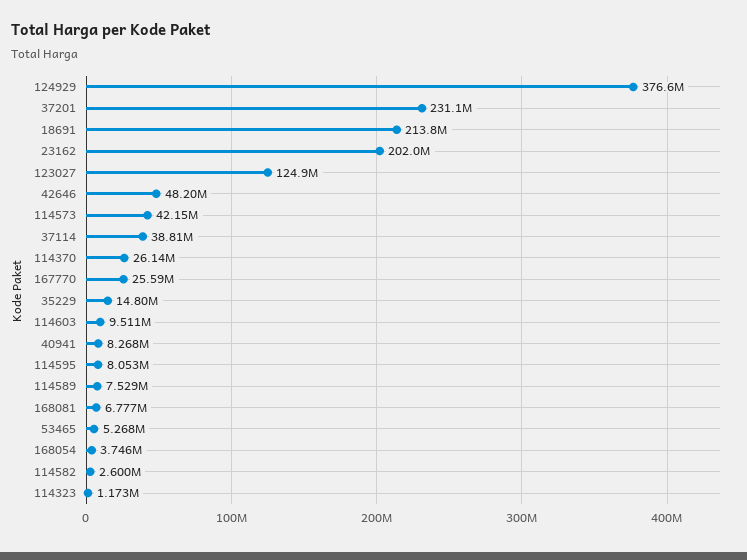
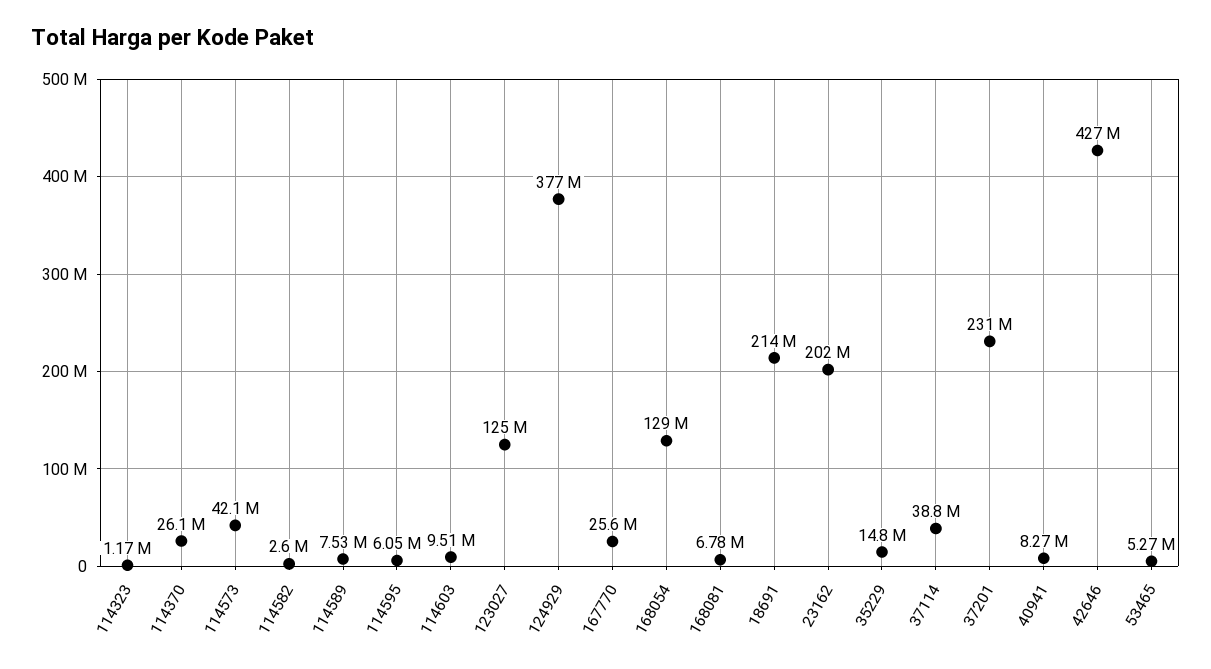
42646: 48200000 -> 427000000
114595: 8053000 -> 6050000
168054: 3746000 -> 129000000

